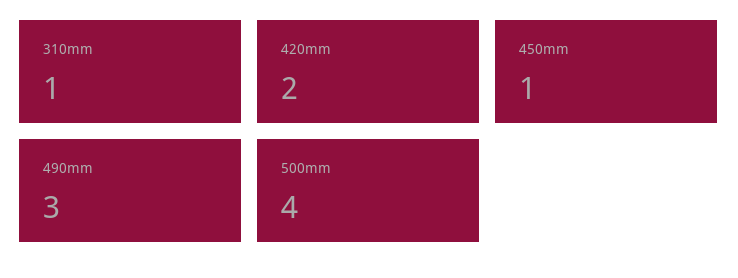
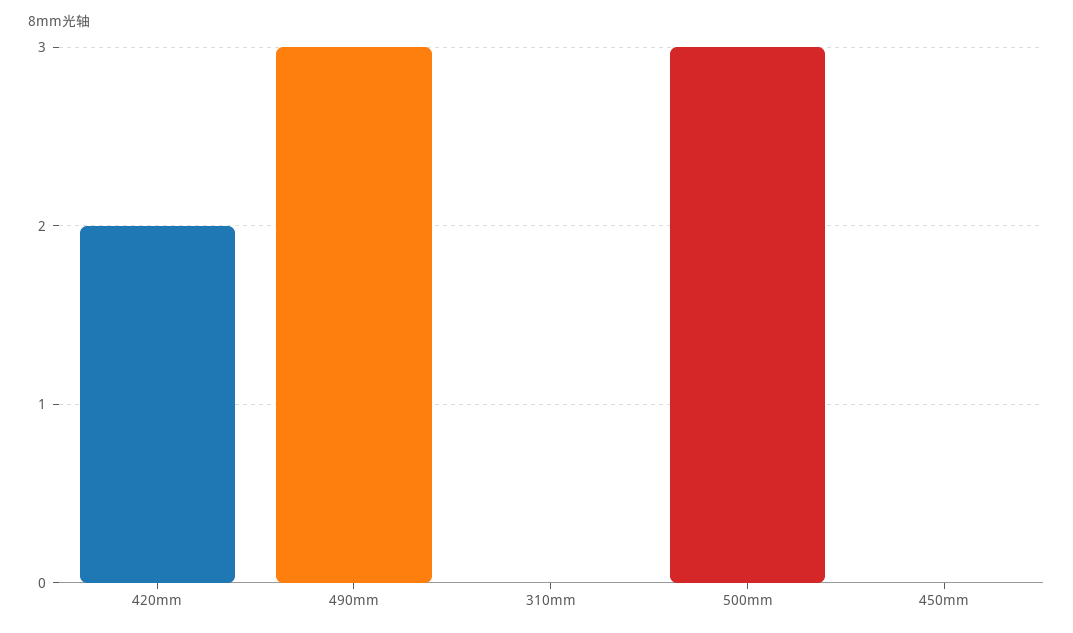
310mm: 1 -> 0
450mm: 1 -> 0
500mm: 4 -> 3

